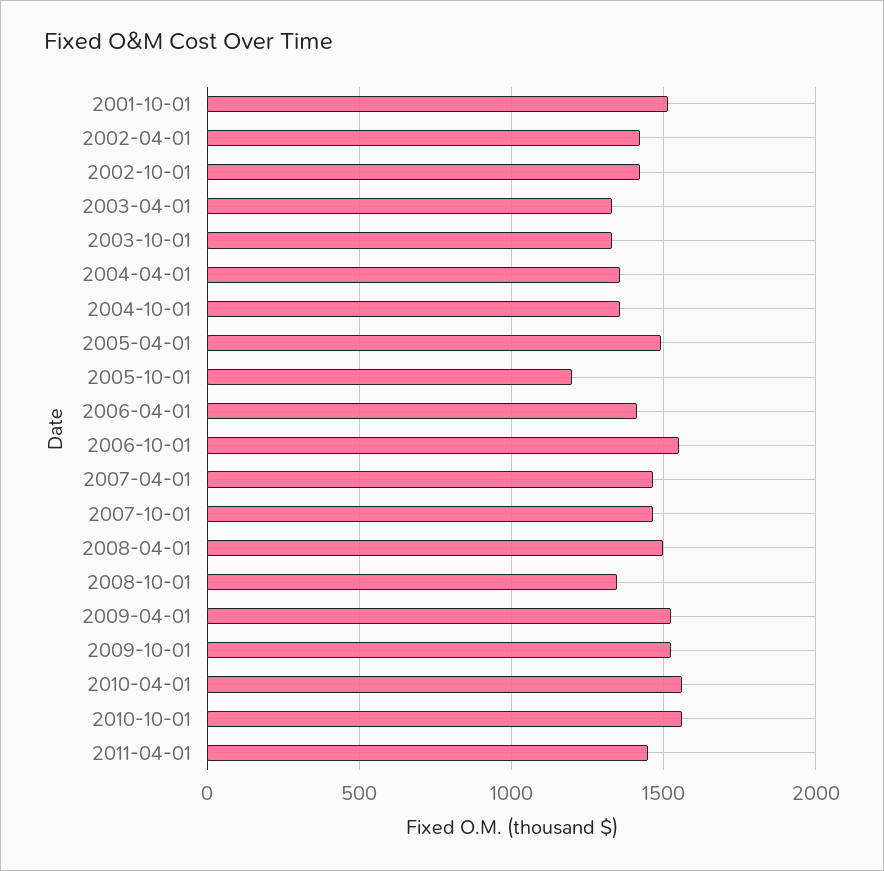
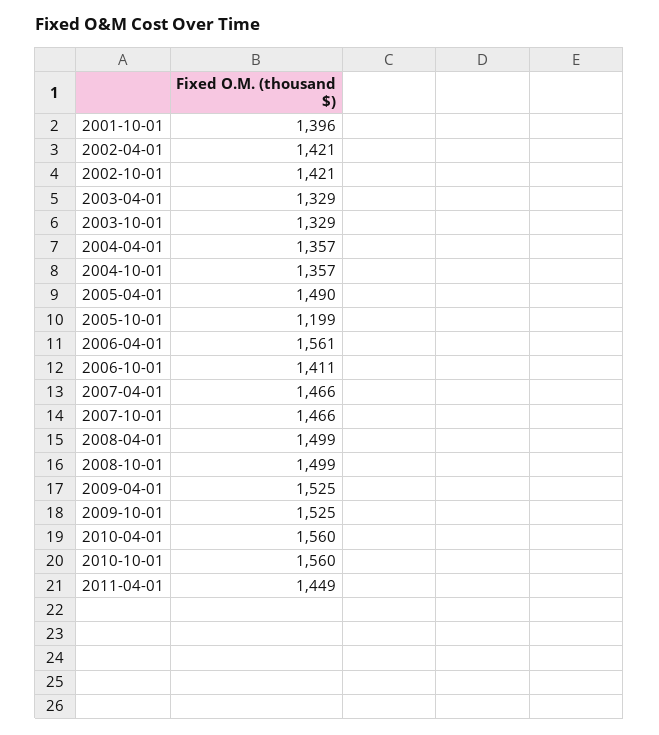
2001-10-01: 1500 -> 1396
2006-04-01: 1400 -> 1561
2006-10-01: 1550 -> 1411
2008-10-01: 1350 -> 1499

